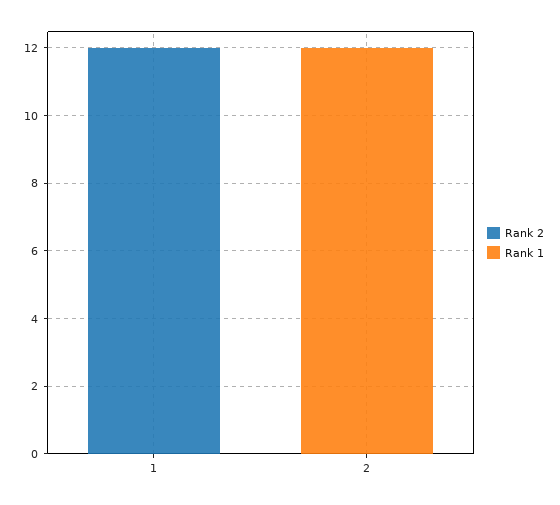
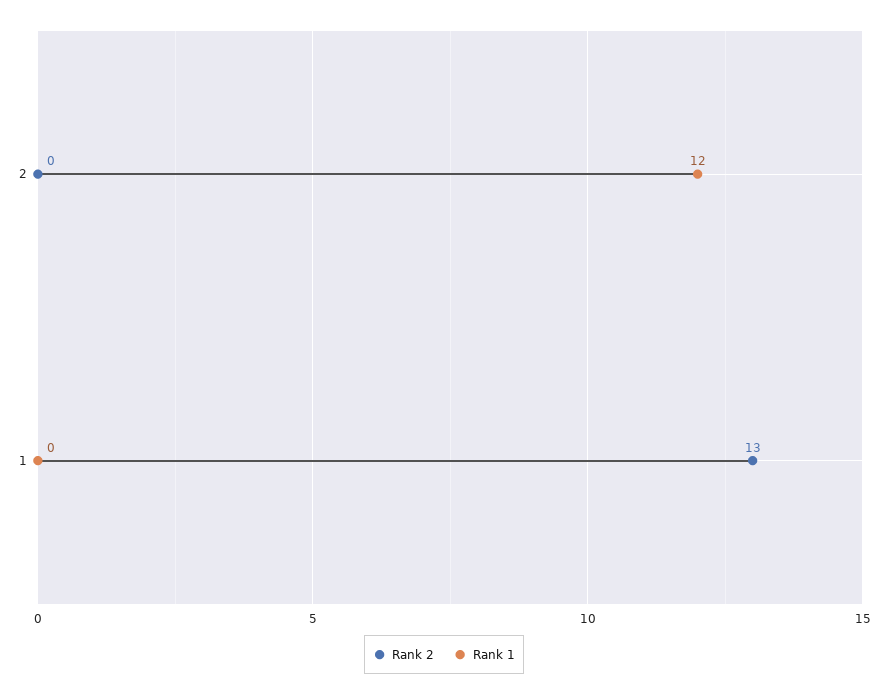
Rank 2, 1: 12 -> 13

